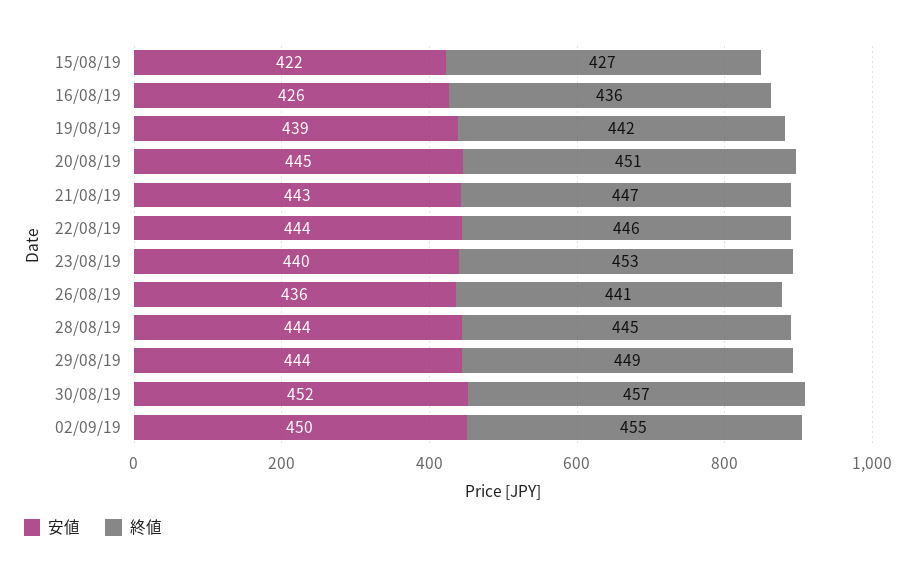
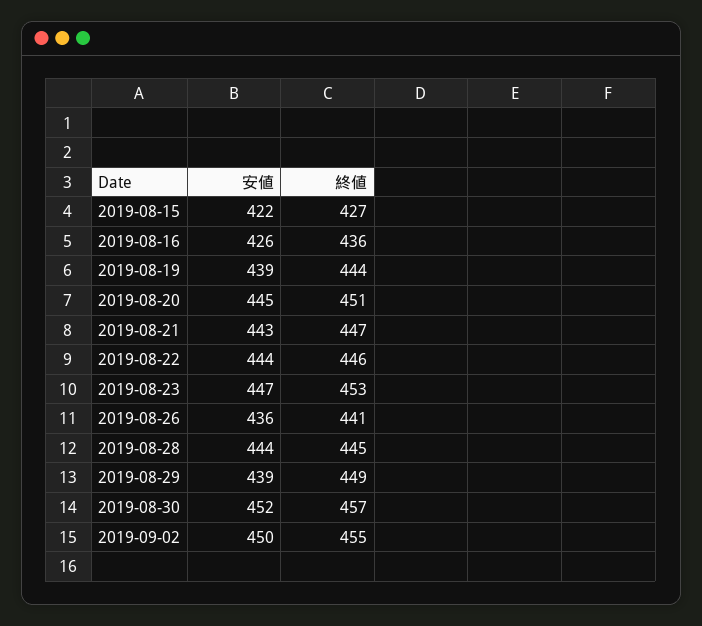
終値, 19/08/19: 442 -> 444
安値, 23/08/19: 440 -> 447
安値, 29/08/19: 444 -> 439

